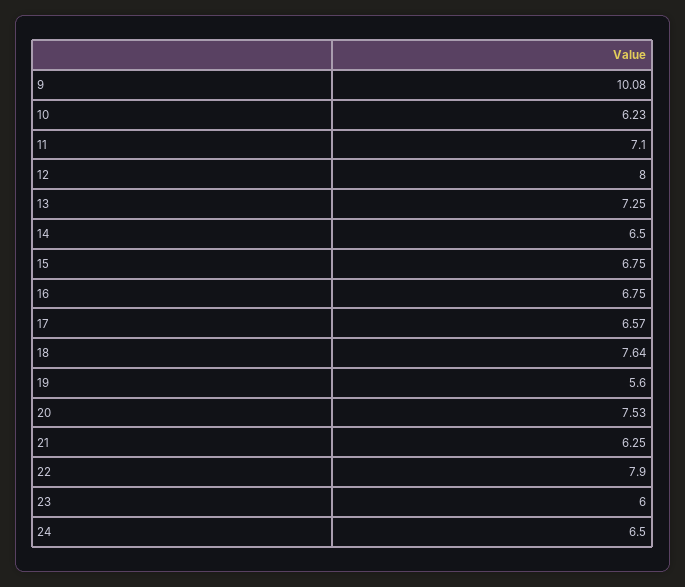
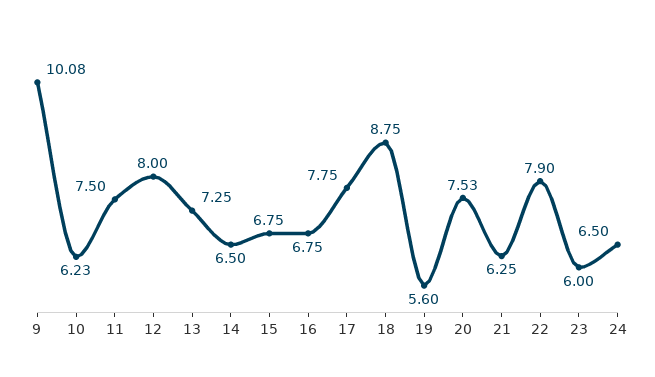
11: 7.1 -> 7.5
17: 6.57 -> 7.75
18: 7.64 -> 8.75

